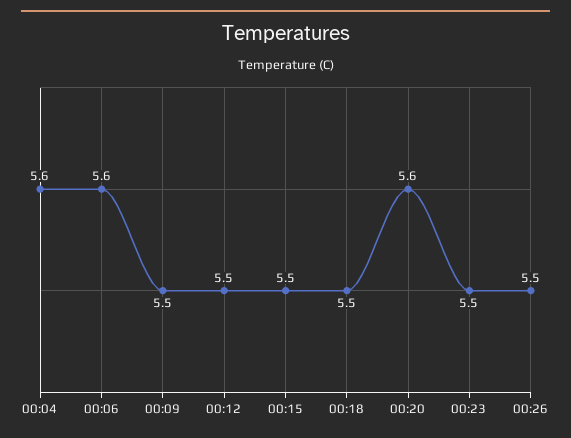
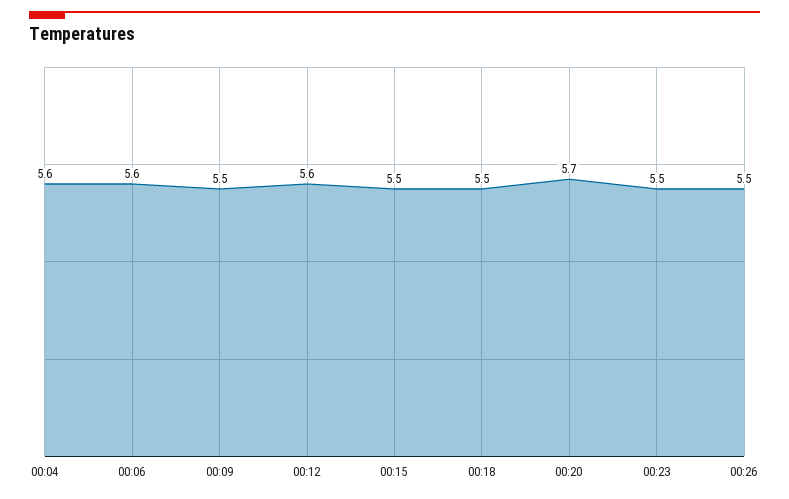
00:12: 5.5 -> 5.6
00:20: 5.6 -> 5.7

